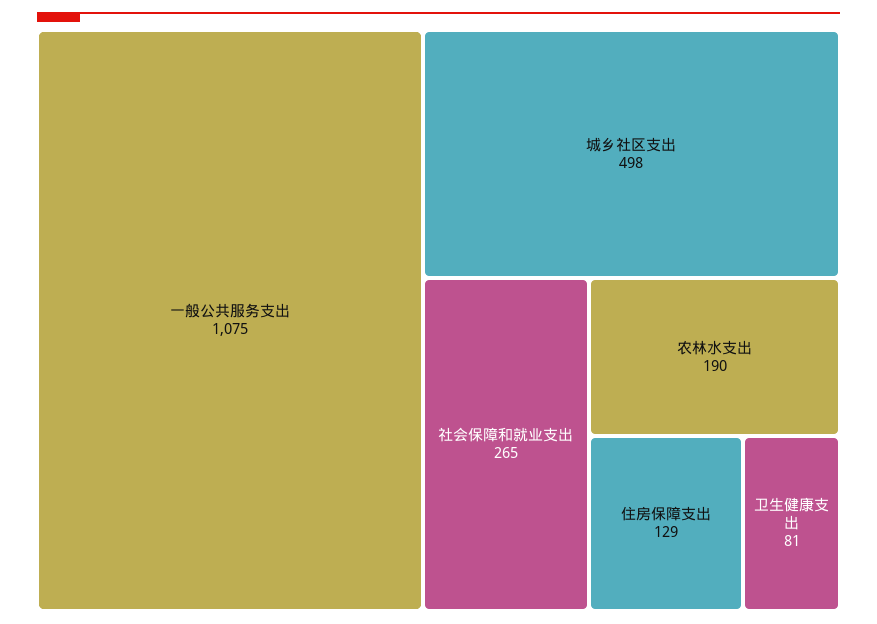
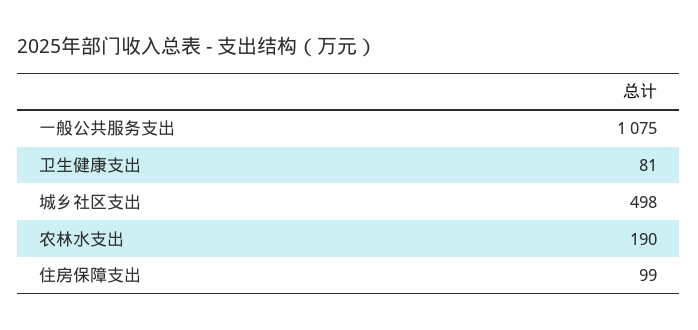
社会保障和就业支出: 265 -> none
住房保障支出: 129 -> 99

